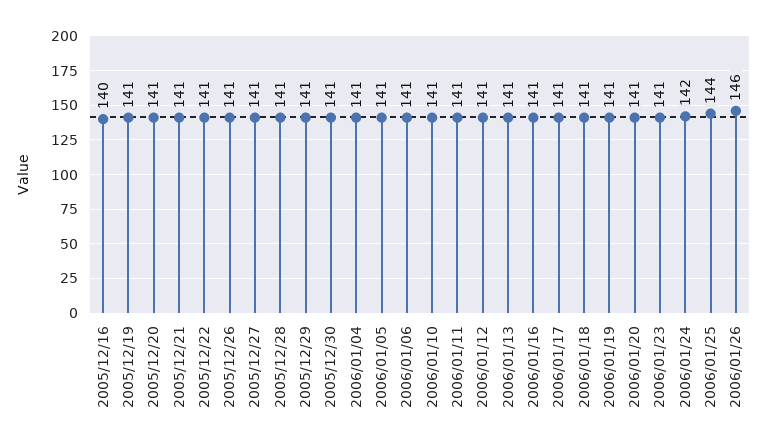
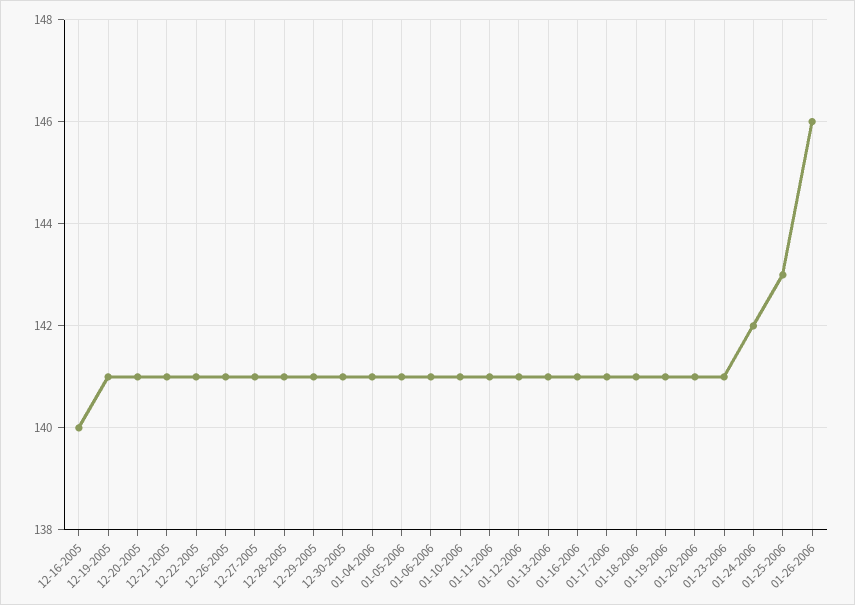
2006/01/25: 144 -> 143

